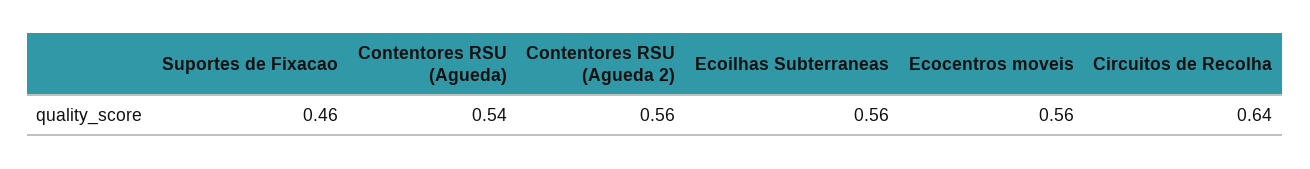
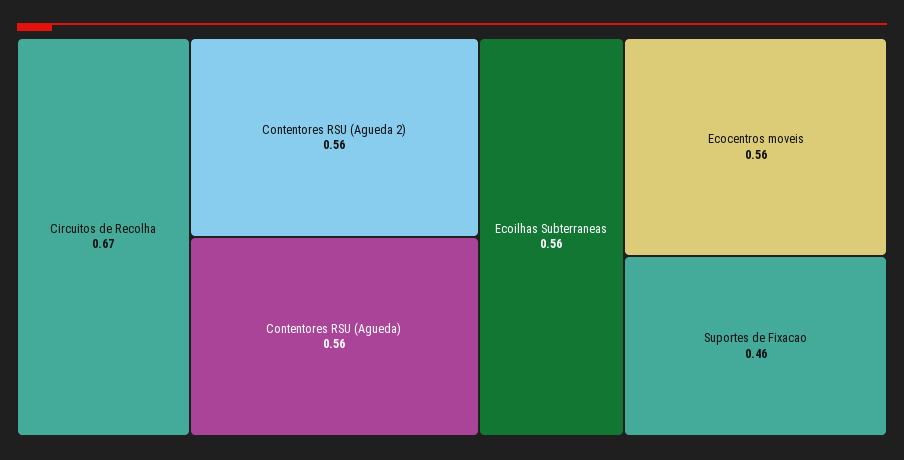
Contentores RSU (Agueda): 0.54 -> 0.56
Circuitos de Recolha: 0.64 -> 0.67

